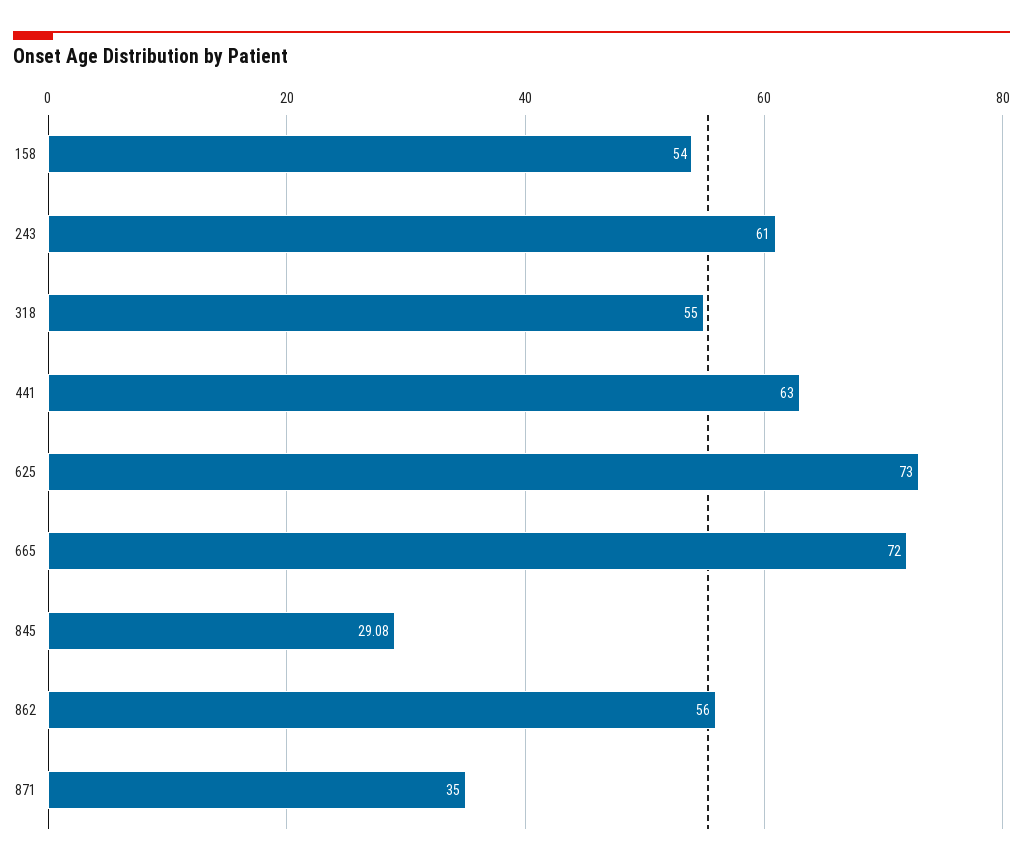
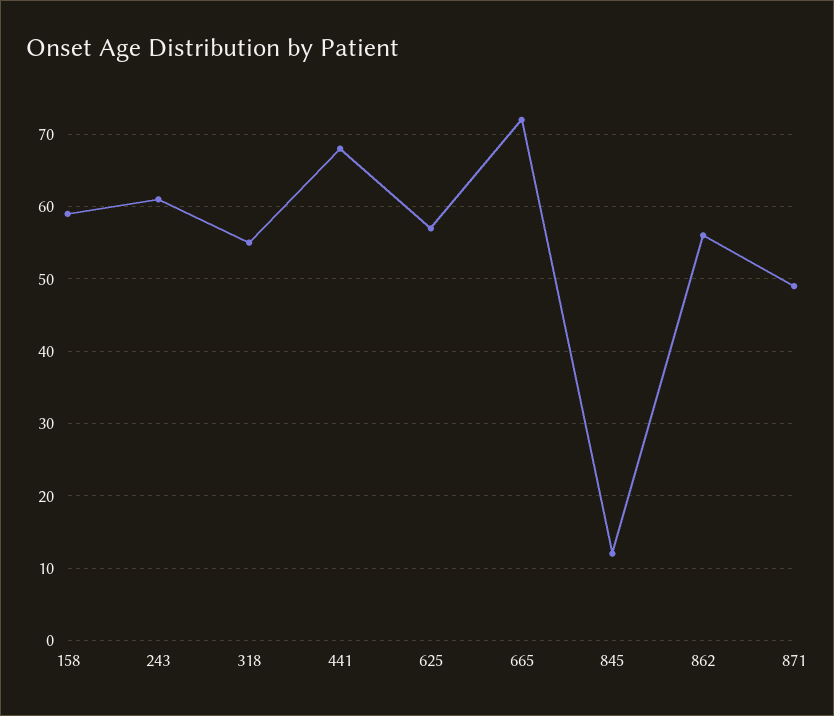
158: 54 -> 59
441: 63 -> 68
625: 73 -> 57
845: 29.08 -> 12
871: 35 -> 49

